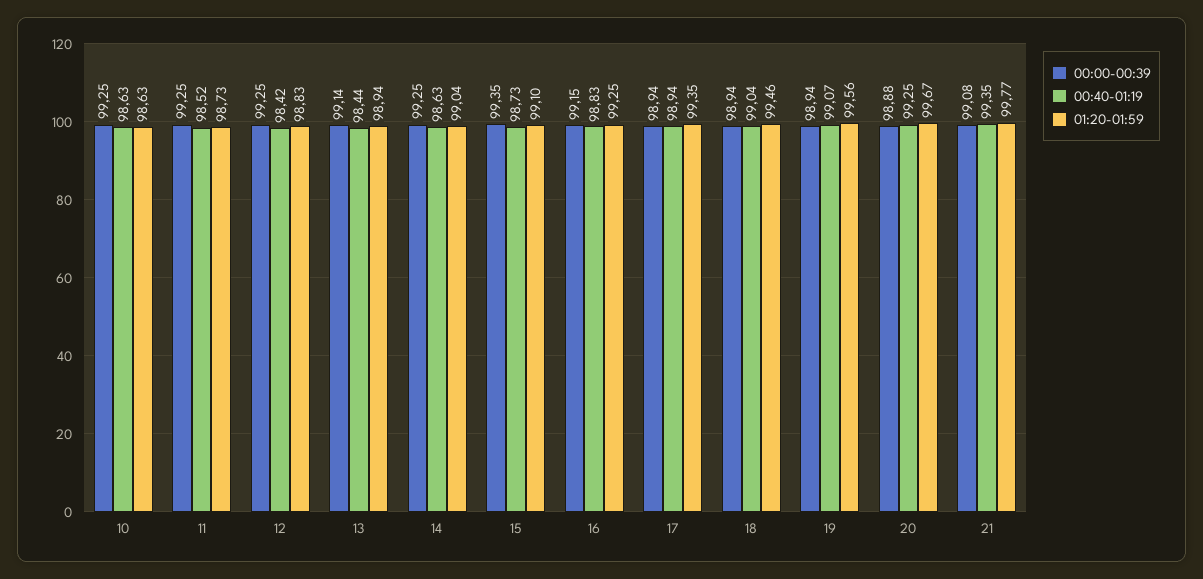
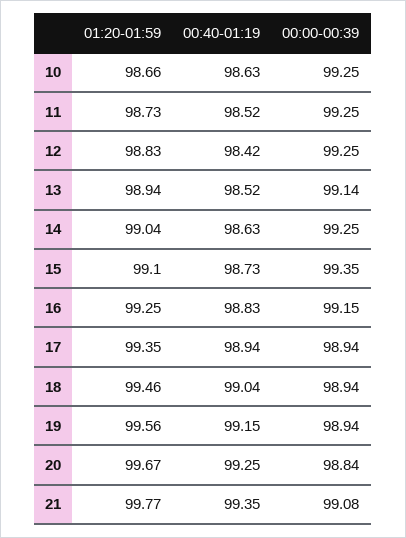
01:20-01:59, 10: 98.63 -> 98.66
00:40-01:19, 13: 98.44 -> 98.52
00:40-01:19, 19: 99.07 -> 99.15
00:00-00:39, 20: 98.88 -> 98.84

